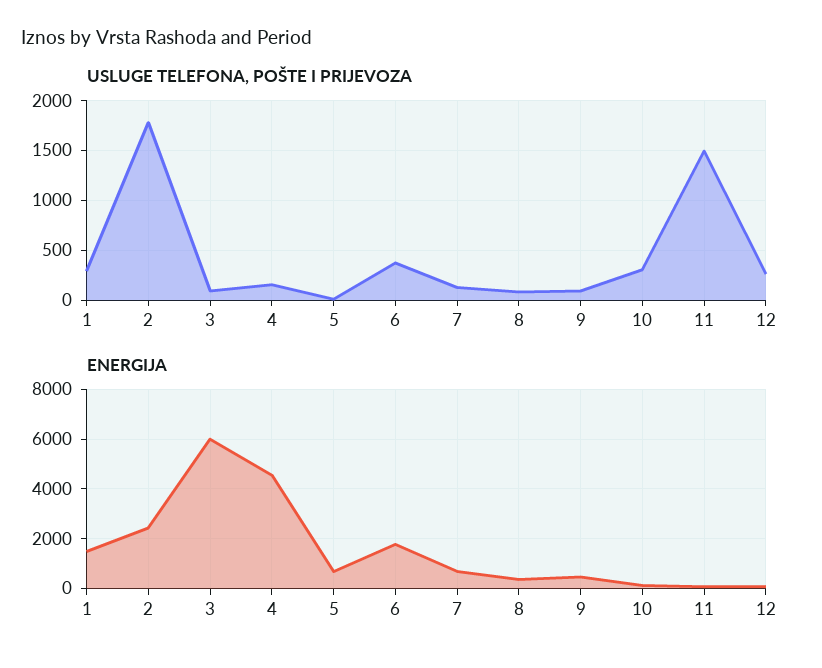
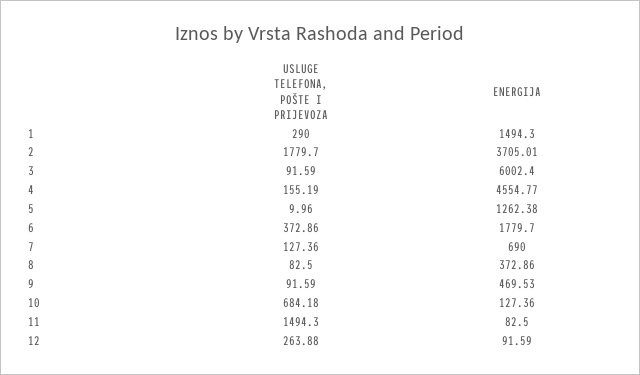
USLUGE TELEFONA, POŠTE I PRIJEVOZA, 10: 300 -> 684.18
ENERGIJA, 2: 2500 -> 3705.01
ENERGIJA, 5: 750 -> 1262.38

